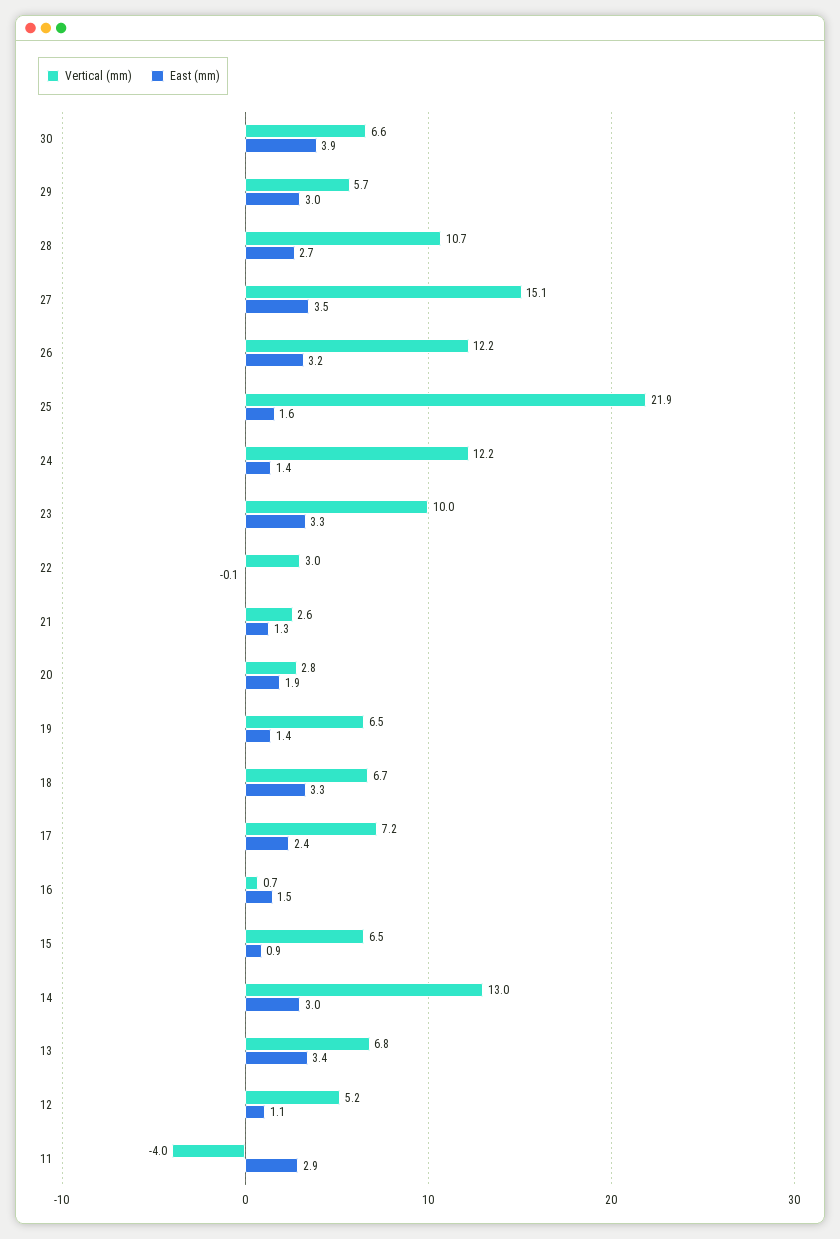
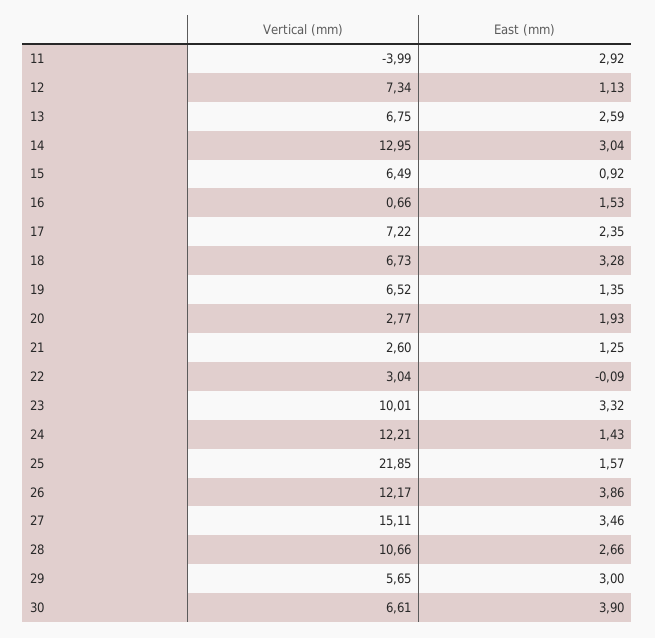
East (mm), 26: 3.2 -> 3.86
East (mm), 13: 3.4 -> 2.59
Vertical (mm), 12: 5.2 -> 7.34

